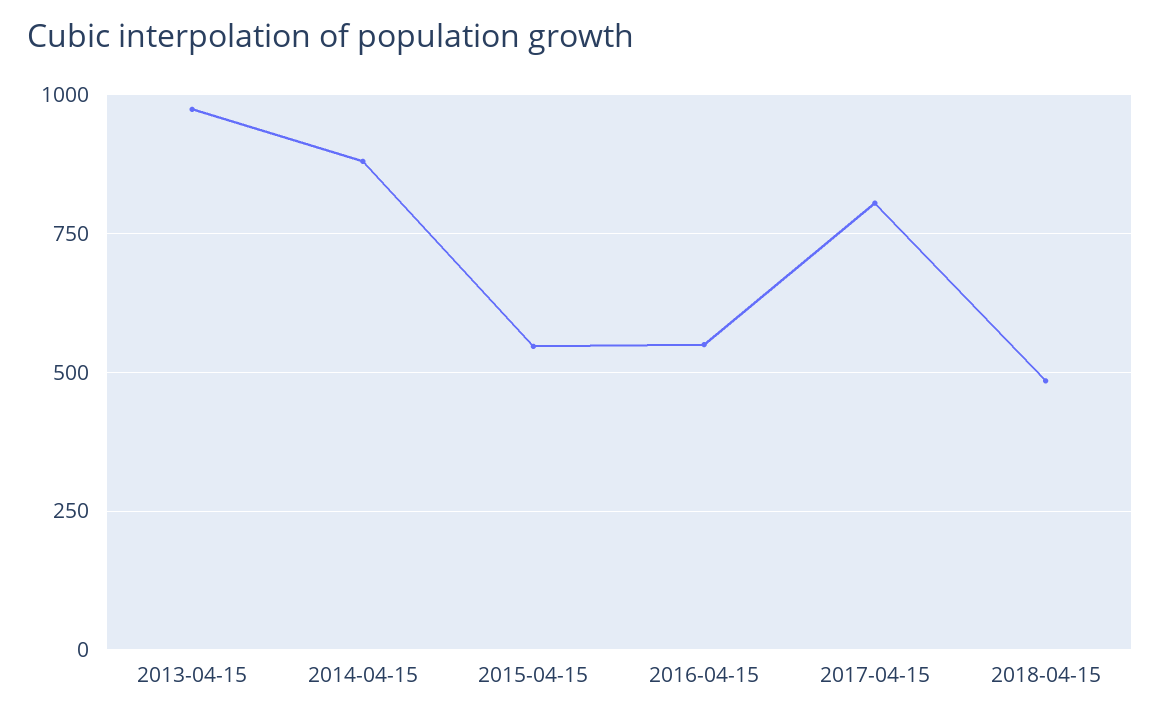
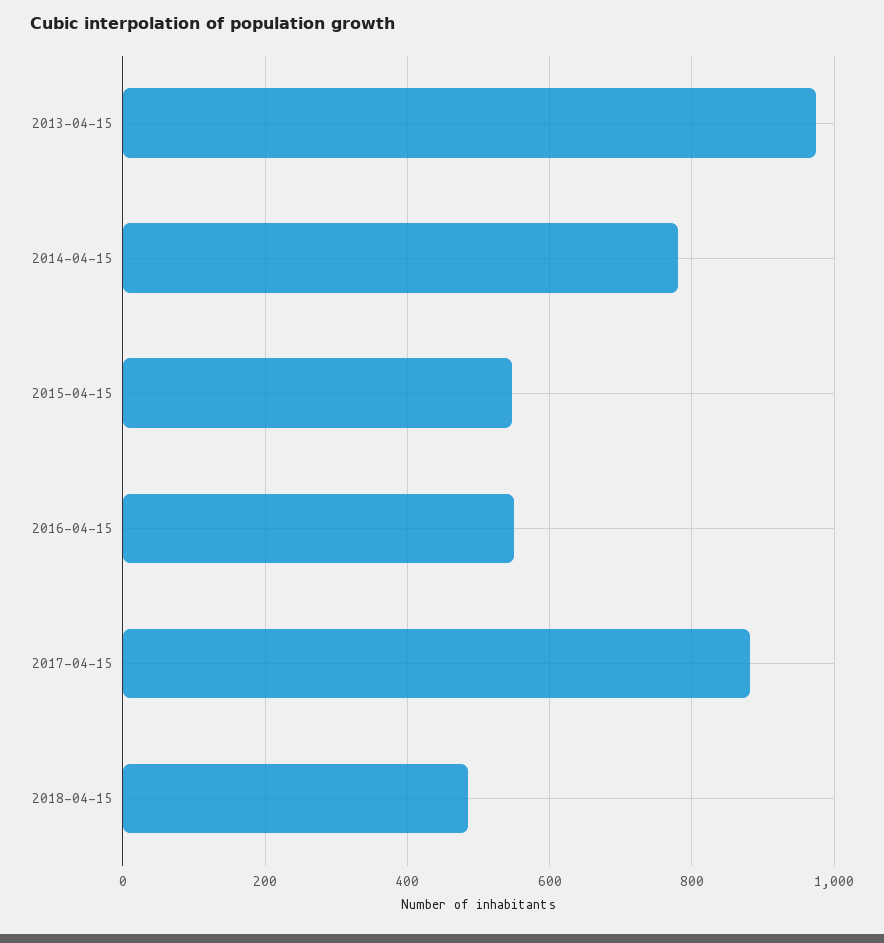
2014-04-15: 875 -> 780
2017-04-15: 800 -> 880

